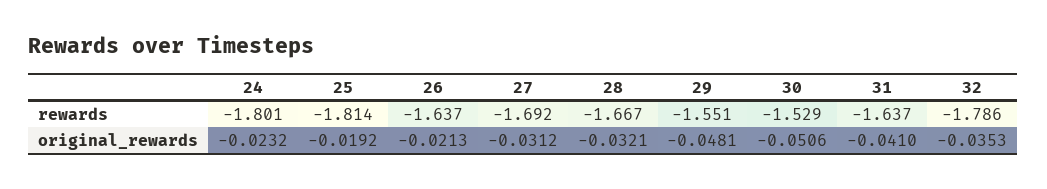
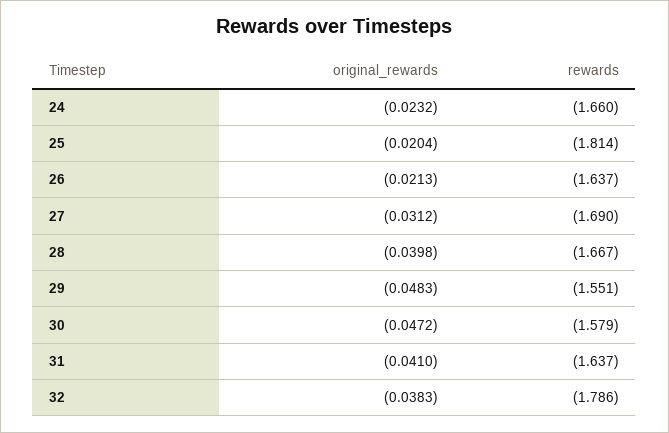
24, rewards: -1.801 -> -1.66
27, rewards: -1.692 -> -1.69
30, rewards: -1.529 -> -1.579
25, original_rewards: -0.0192 -> -0.0204
28, original_rewards: -0.0321 -> -0.0398
29, original_rewards: -0.0481 -> -0.0483
30, original_rewards: -0.0506 -> -0.0472
32, original_rewards: -0.0353 -> -0.0383

